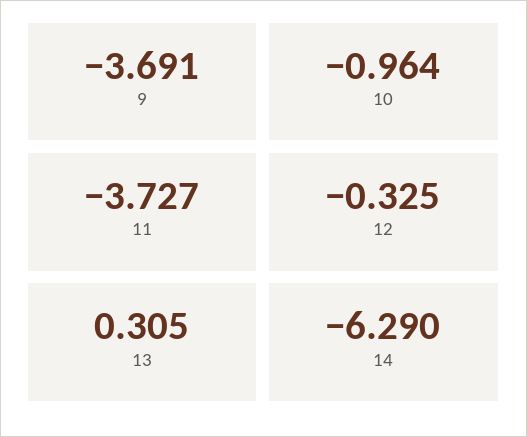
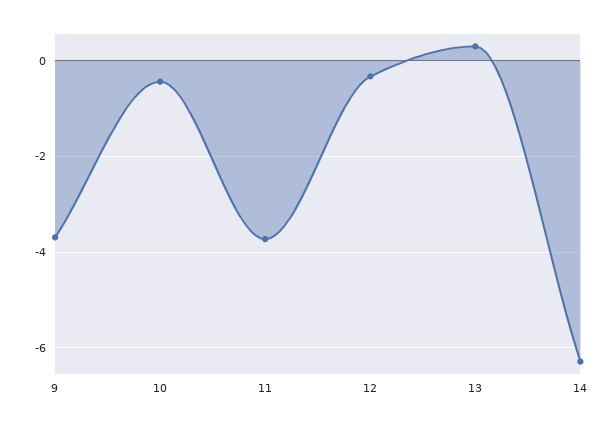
10: -0.964 -> -0.4

